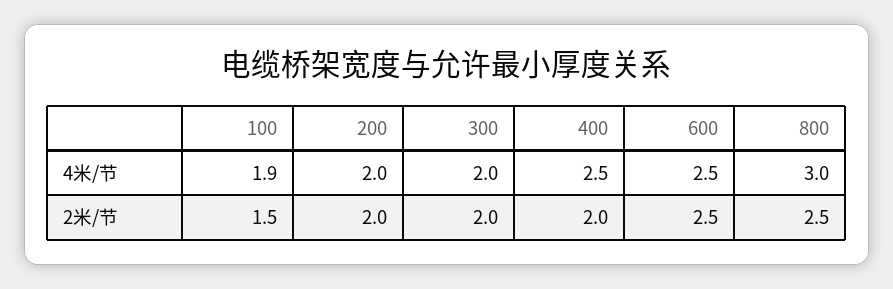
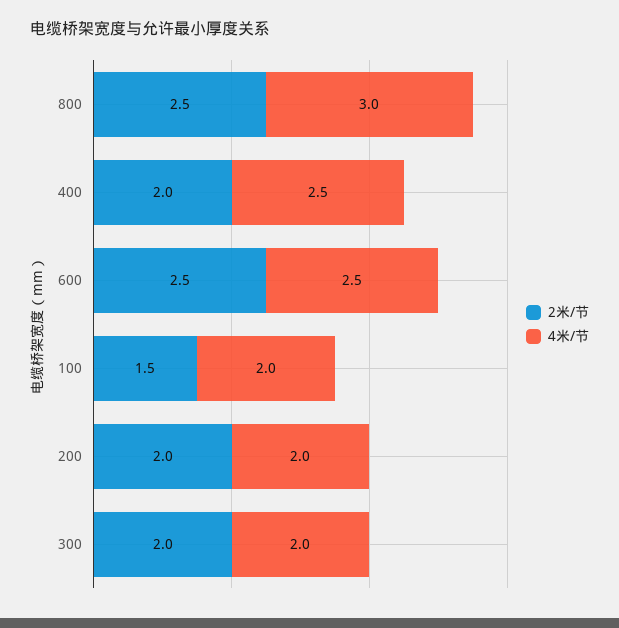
4米/节, 100: 1.9 -> 2

